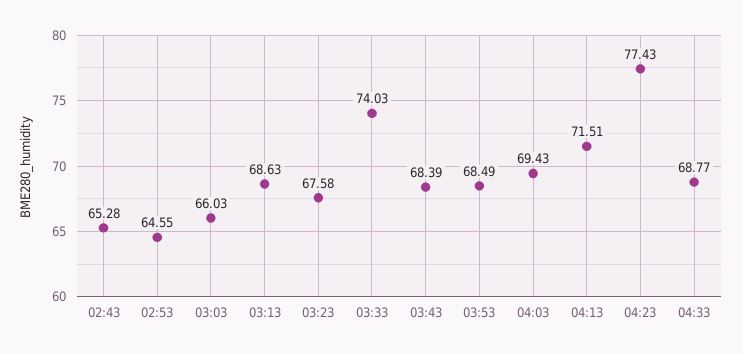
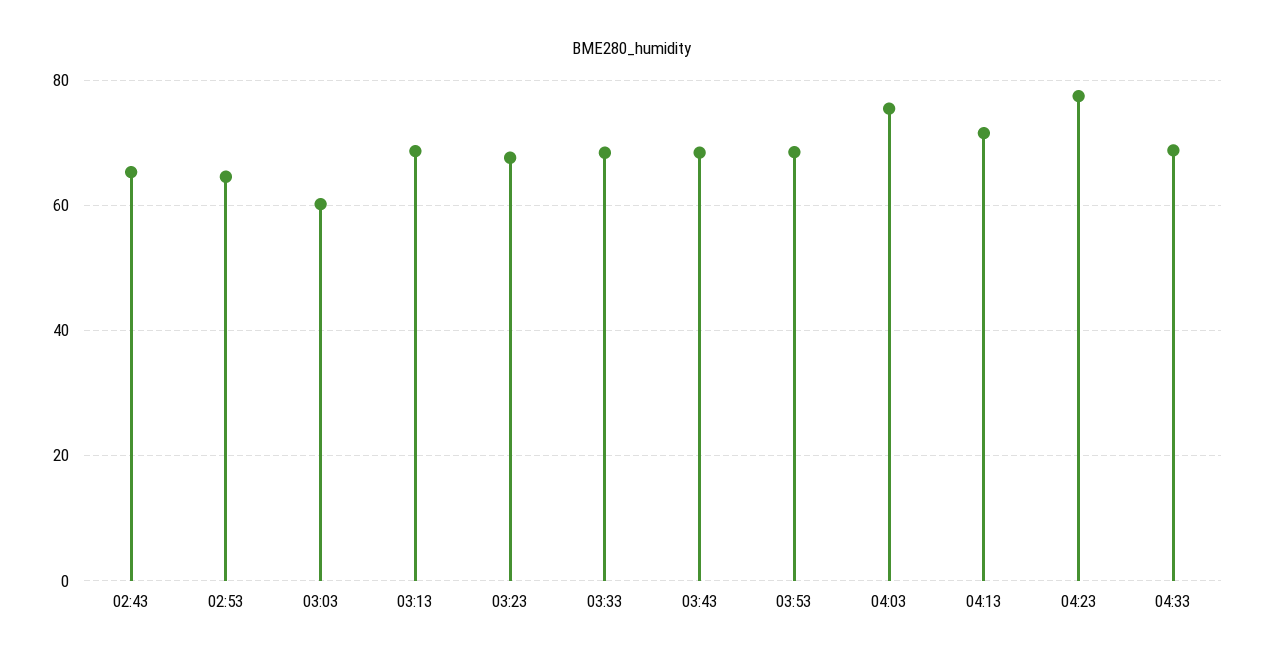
03:03: 66.03 -> 60
03:33: 74.03 -> 68
04:03: 69.43 -> 76

